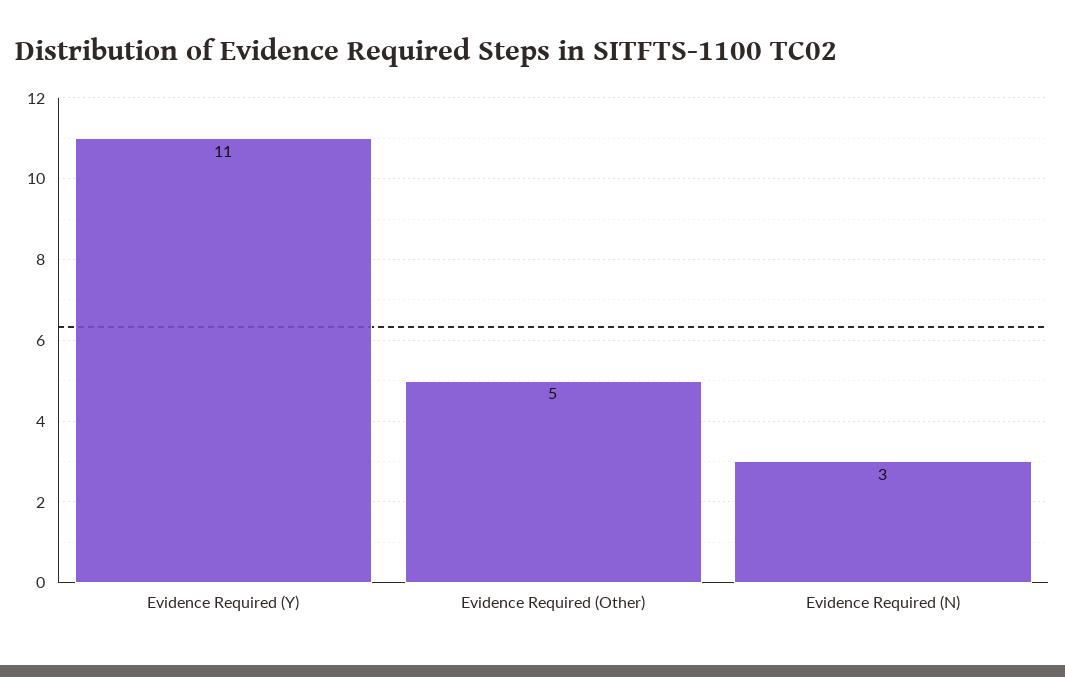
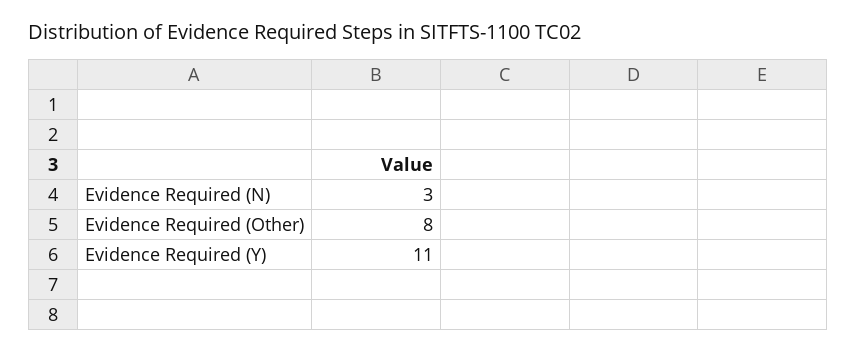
Evidence Required (Other): 5 -> 8

